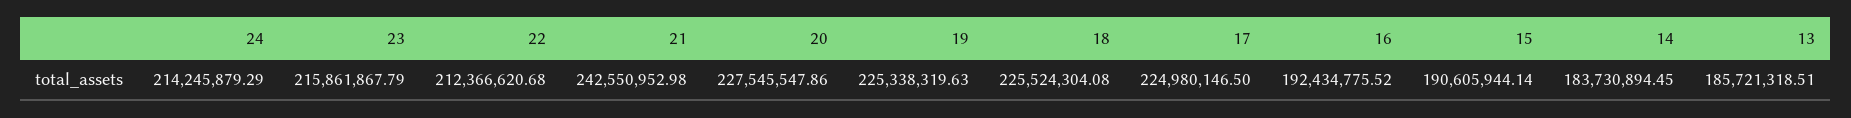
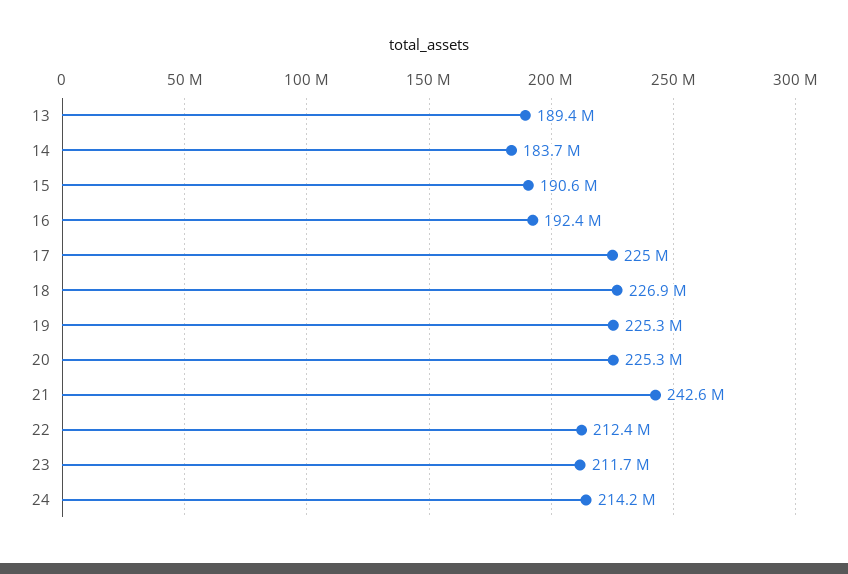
23: 215861867.79 -> 211700000
20: 227545547.86 -> 225300000
18: 225524304.08 -> 226900000
13: 185721318.51 -> 189400000

